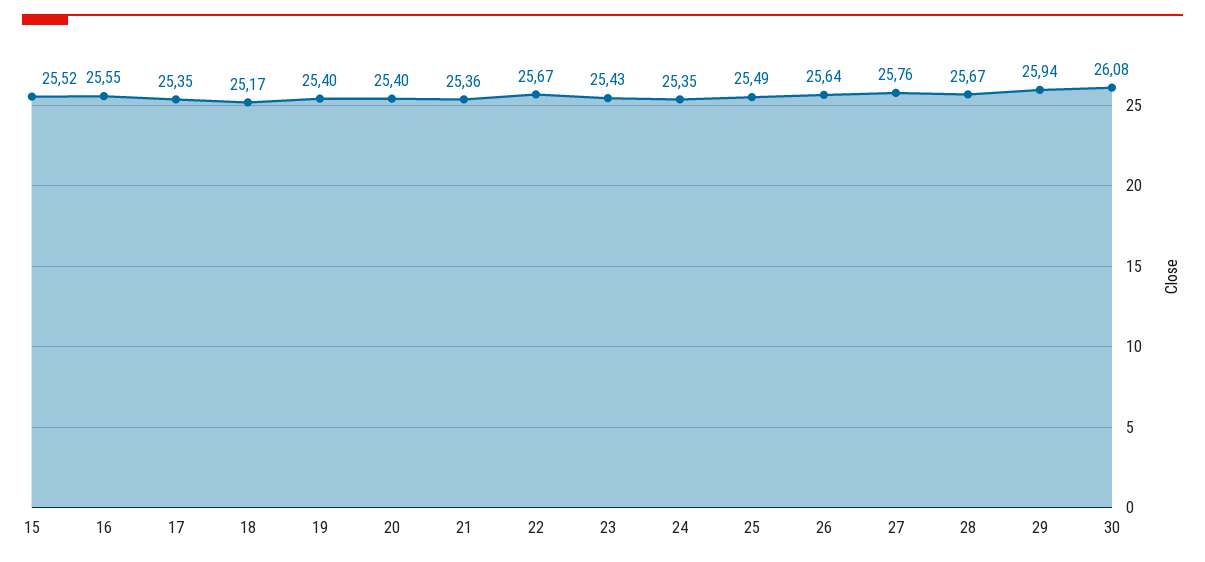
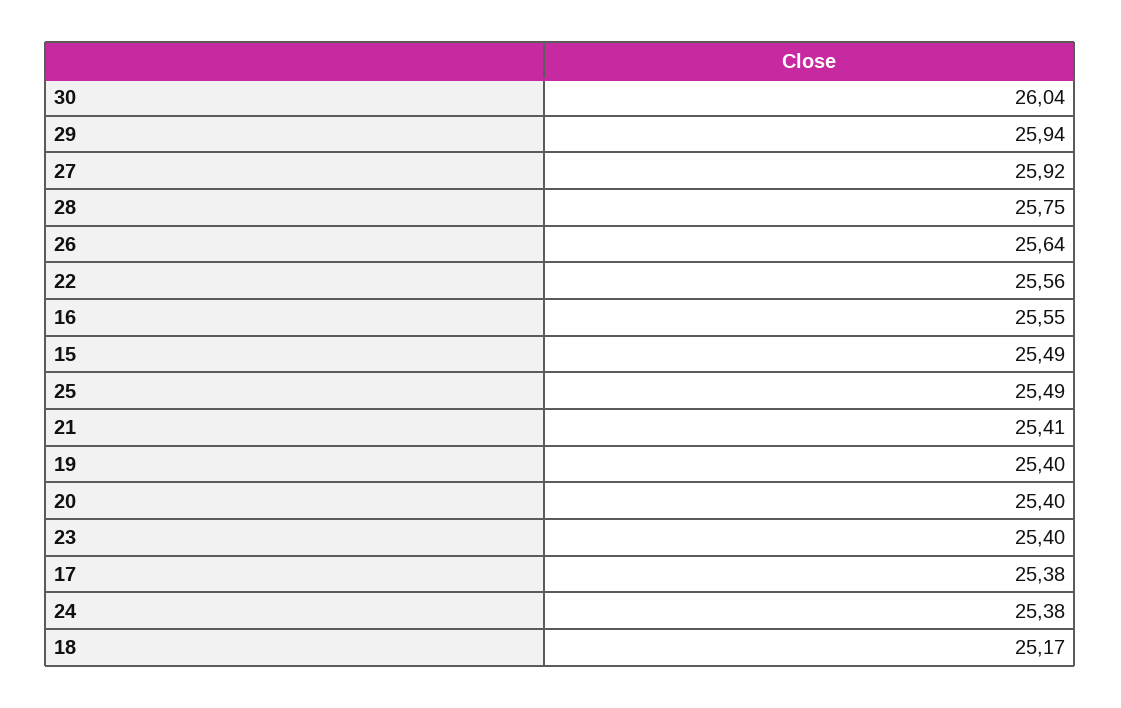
15: 25.52 -> 25.49
17: 25.35 -> 25.38
21: 25.36 -> 25.41
22: 25.67 -> 25.56
23: 25.43 -> 25.4
24: 25.35 -> 25.38
27: 25.76 -> 25.92
28: 25.67 -> 25.75
30: 26.08 -> 26.04

